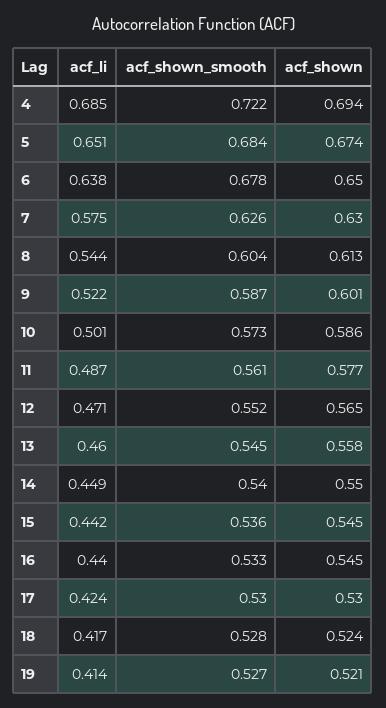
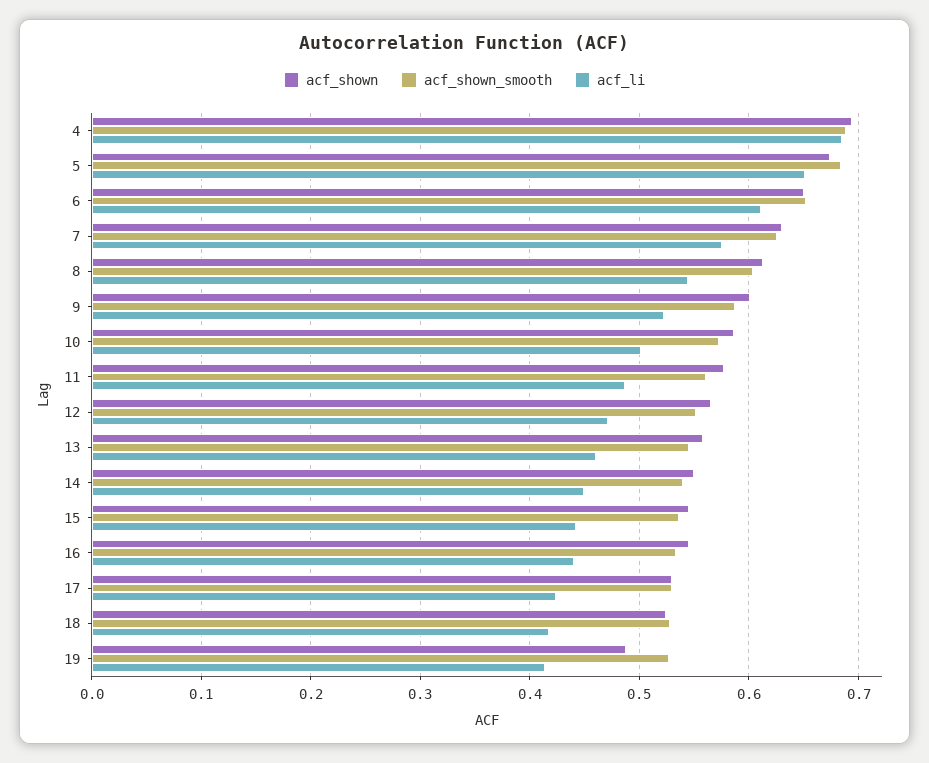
acf_shown_smooth, 4: 0.722 -> 0.69
acf_li, 6: 0.638 -> 0.61
acf_shown_smooth, 6: 0.678 -> 0.65
acf_shown, 19: 0.521 -> 0.49

